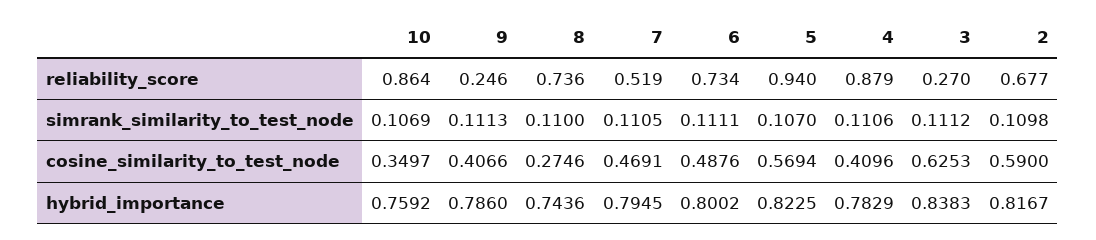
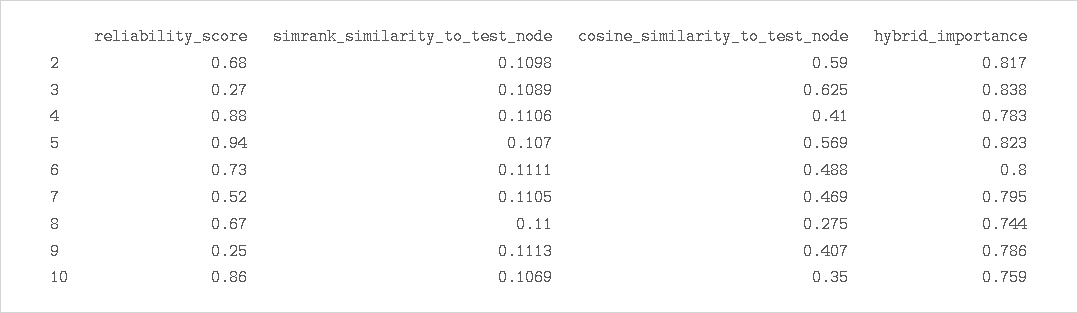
8, reliability_score: 0.736 -> 0.67
3, simrank_similarity_to_test_node: 0.1112 -> 0.1089

